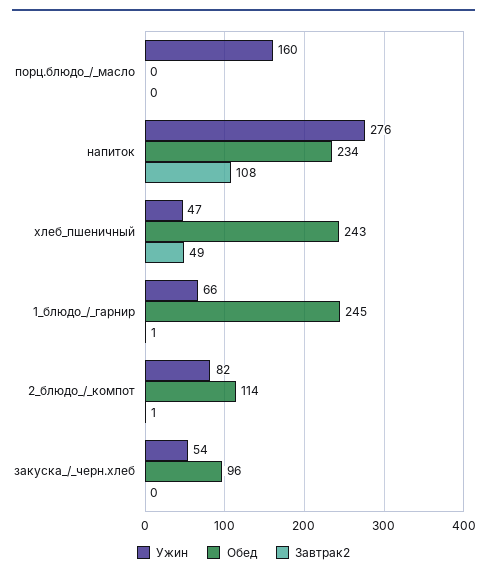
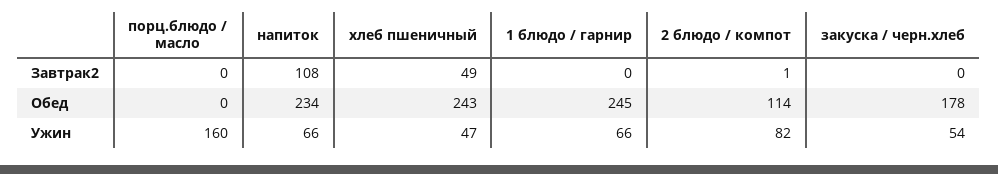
Ужин, напиток: 276 -> 66
Завтрак2, 1_блюдо_/_гарнир: 1 -> 0
Обед, закуска_/_черн.хлеб: 96 -> 178

